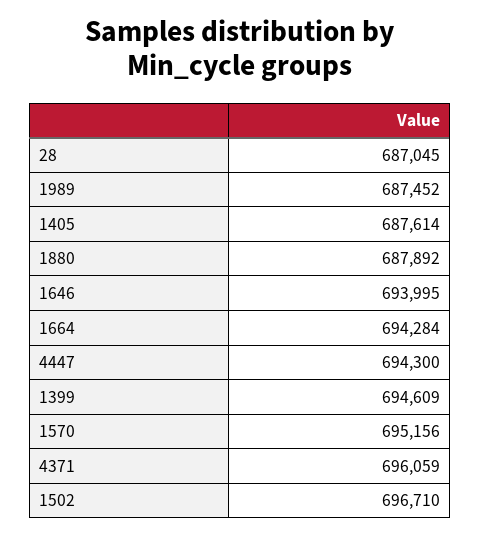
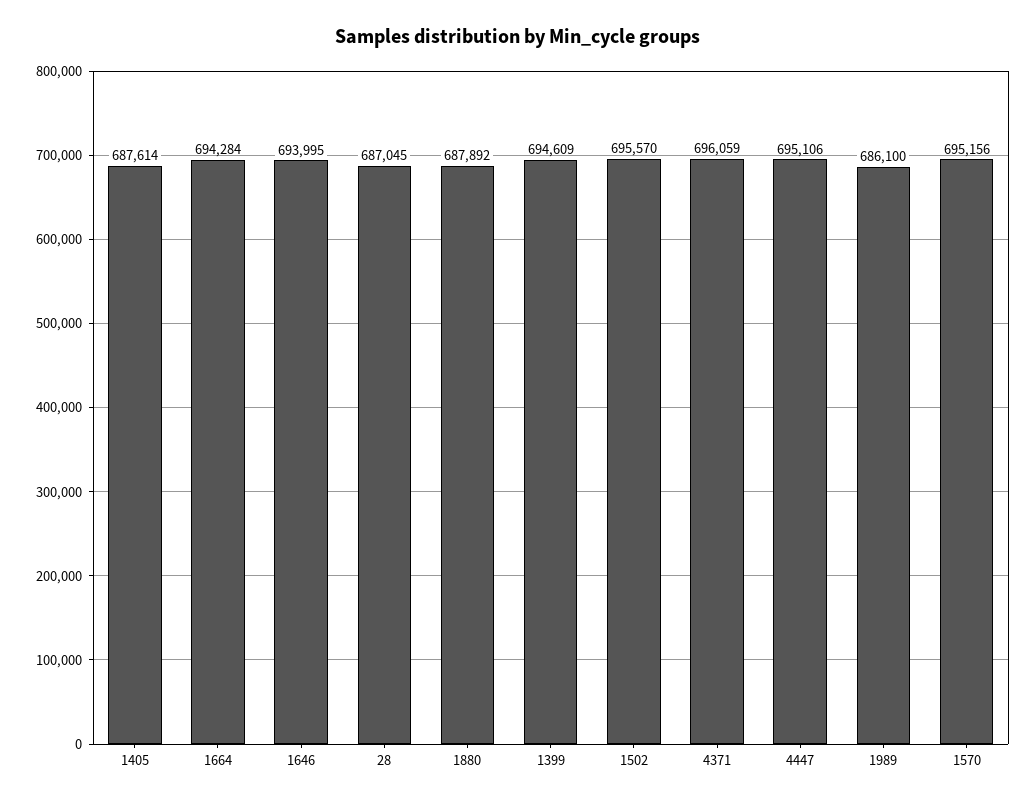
1989: 687452 -> 686100
4447: 694300 -> 695106
1502: 696710 -> 695570

